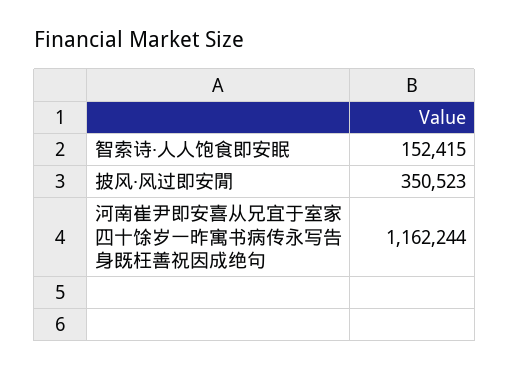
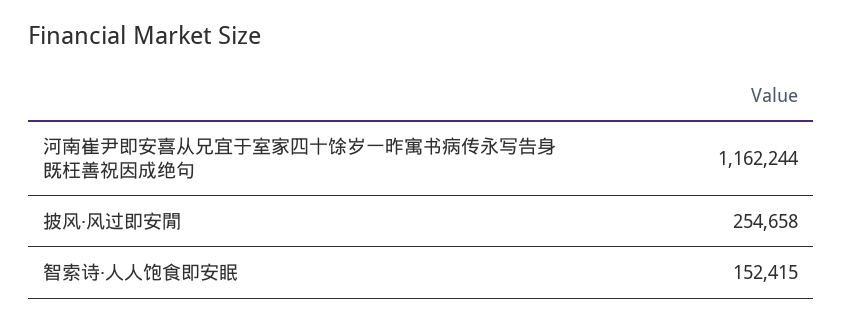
披风·风过即安閒: 350523 -> 254658

